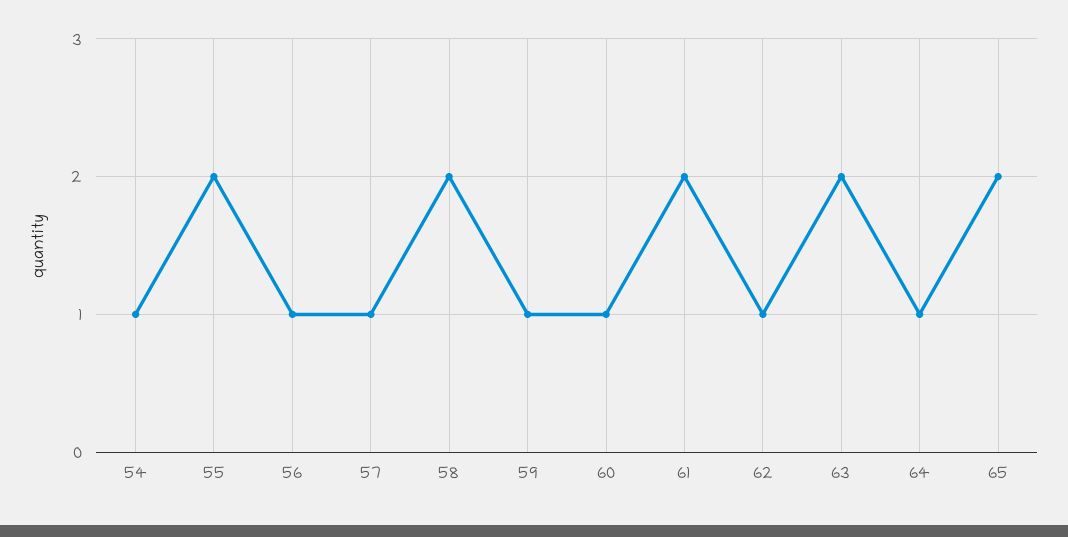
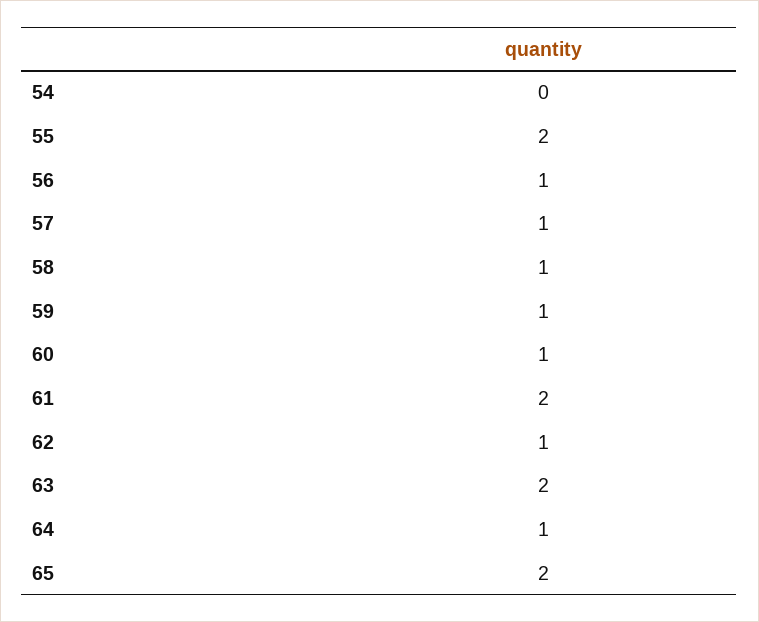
54: 1 -> 0
58: 2 -> 1

